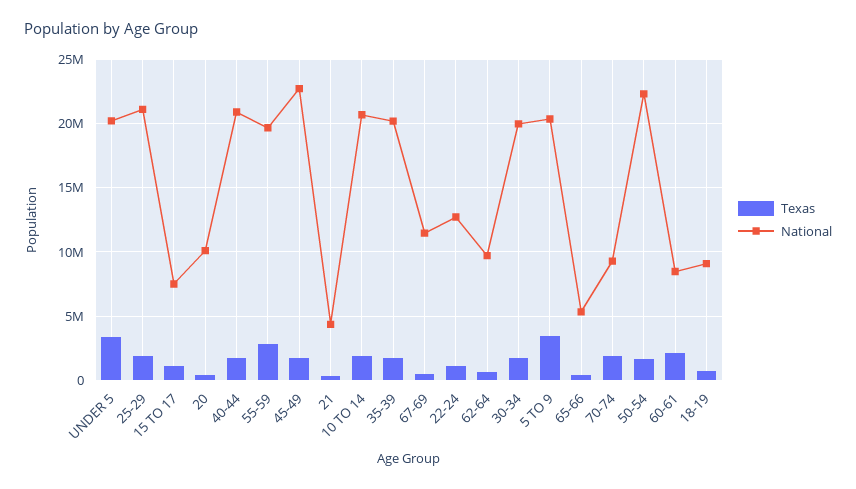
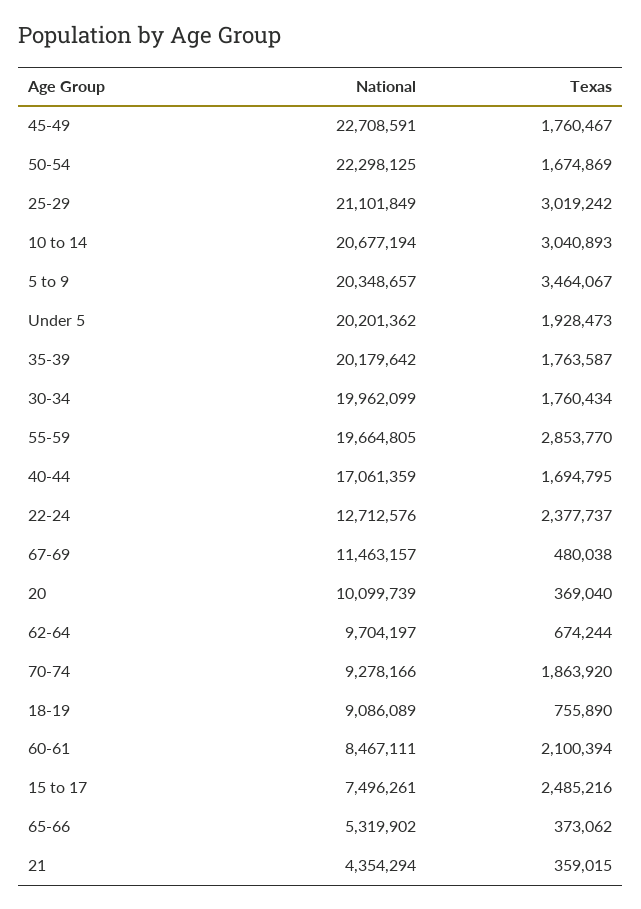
Texas, UNDER 5: 3500000 -> 1928473
Texas, 25-29: 2000000 -> 3019242
Texas, 15 TO 17: 1000000 -> 2485216
National, 40-44: 21000000 -> 17061359
Texas, 10 TO 14: 2000000 -> 3040893
Texas, 22-24: 1000000 -> 2377737

